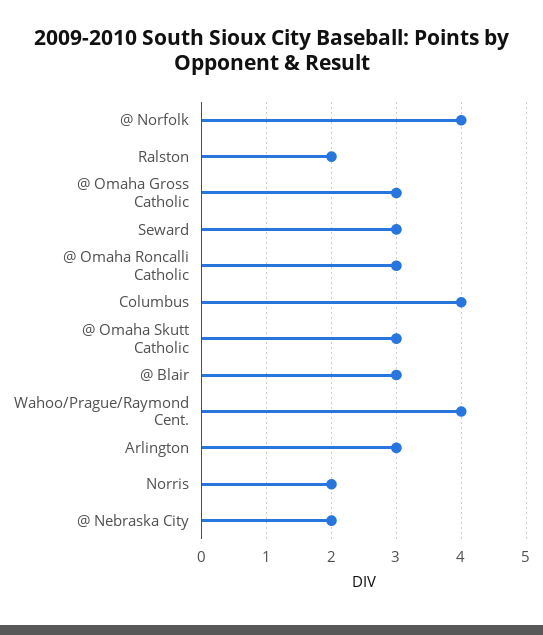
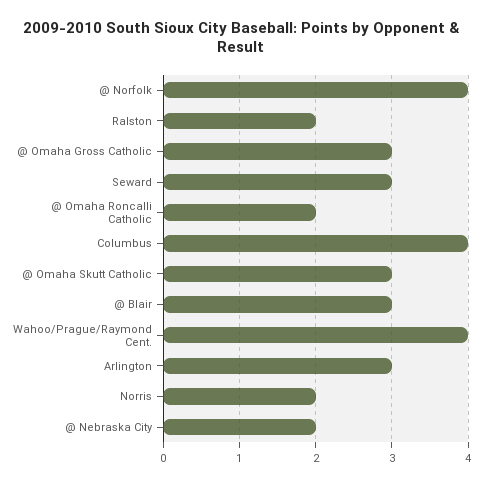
@ Omaha Roncalli Catholic: 3 -> 2

